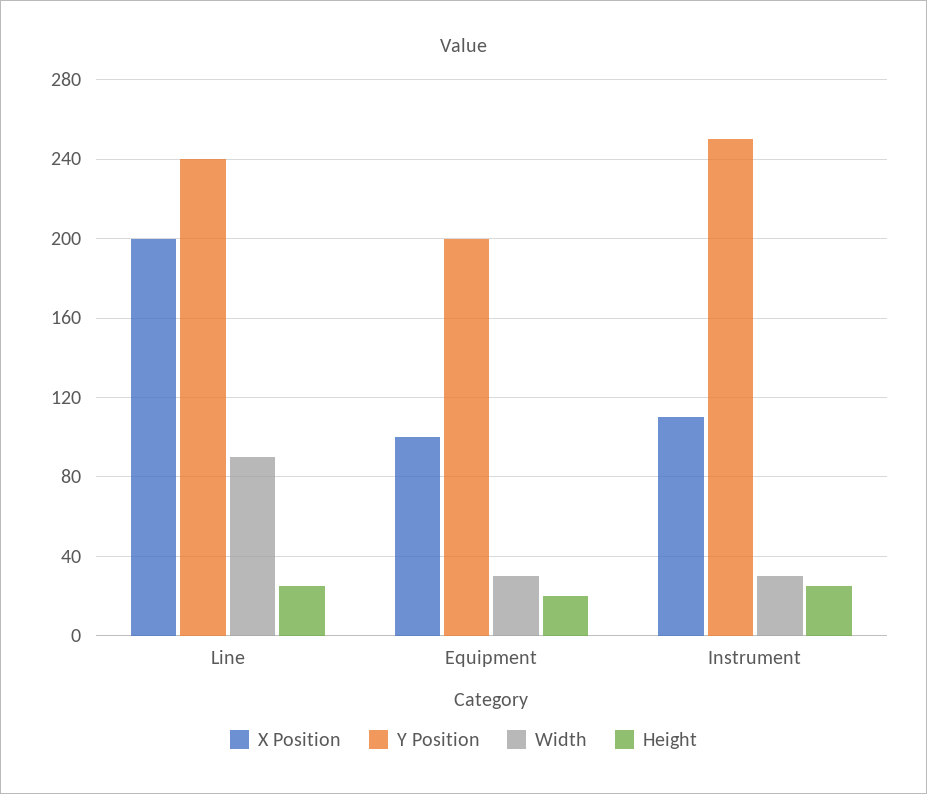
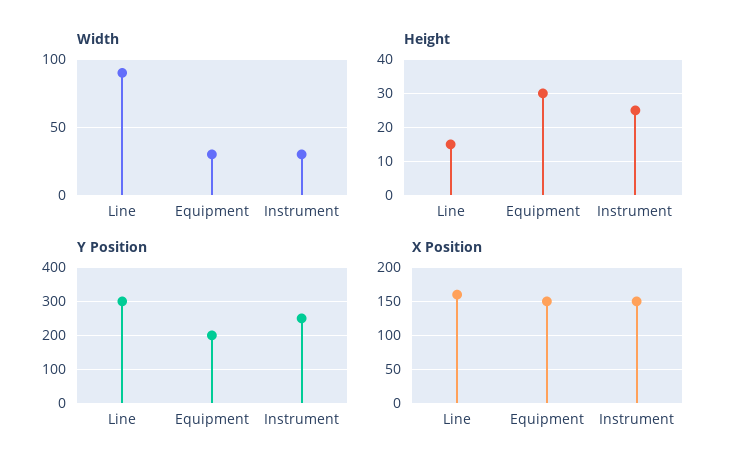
X Position, Line: 200 -> 160
Y Position, Line: 240 -> 300
Height, Line: 25 -> 15
X Position, Equipment: 100 -> 150
Height, Equipment: 20 -> 30
X Position, Instrument: 110 -> 150

